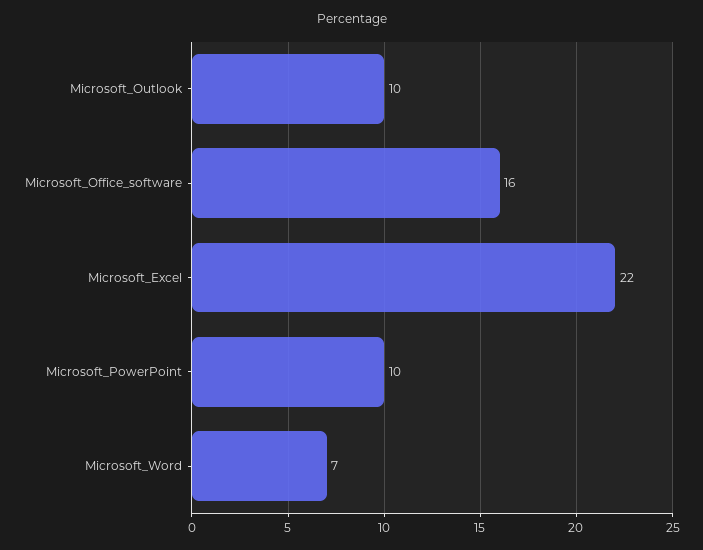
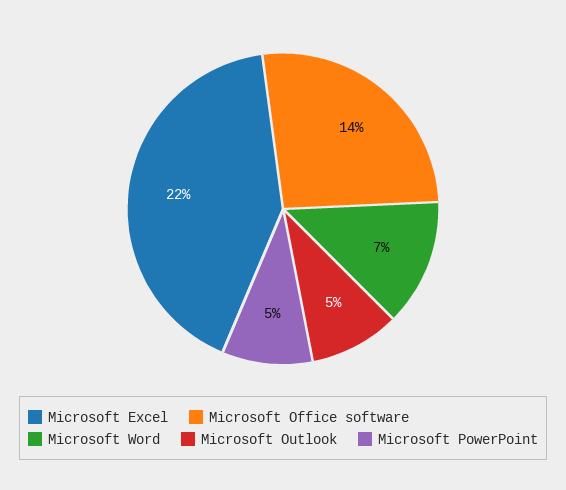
Microsoft_Outlook: 10 -> 5
Microsoft_Office_software: 16 -> 14
Microsoft_PowerPoint: 10 -> 5

